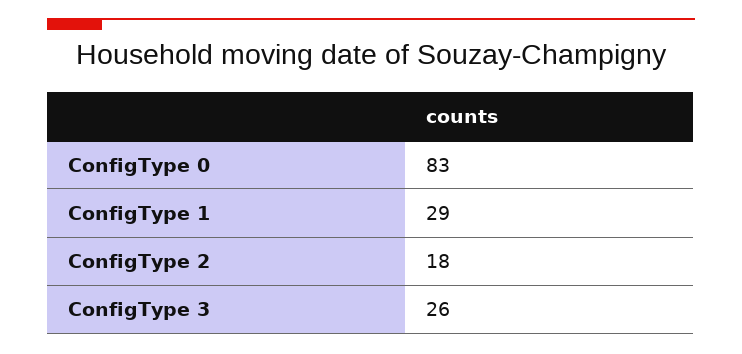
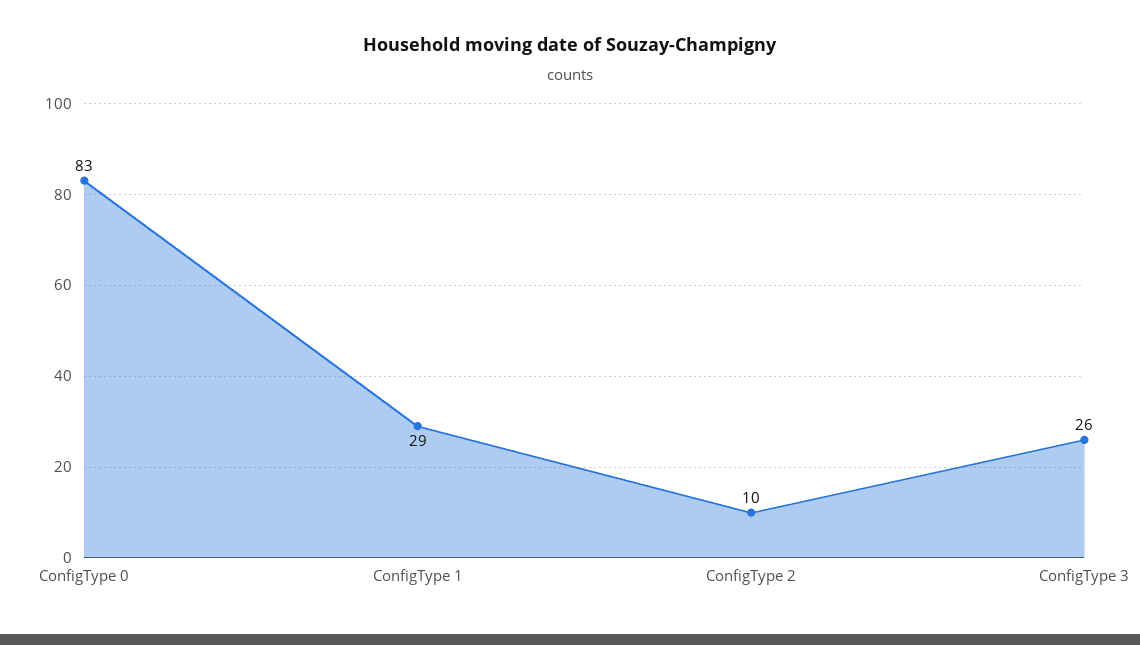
ConfigType 2: 18 -> 10

